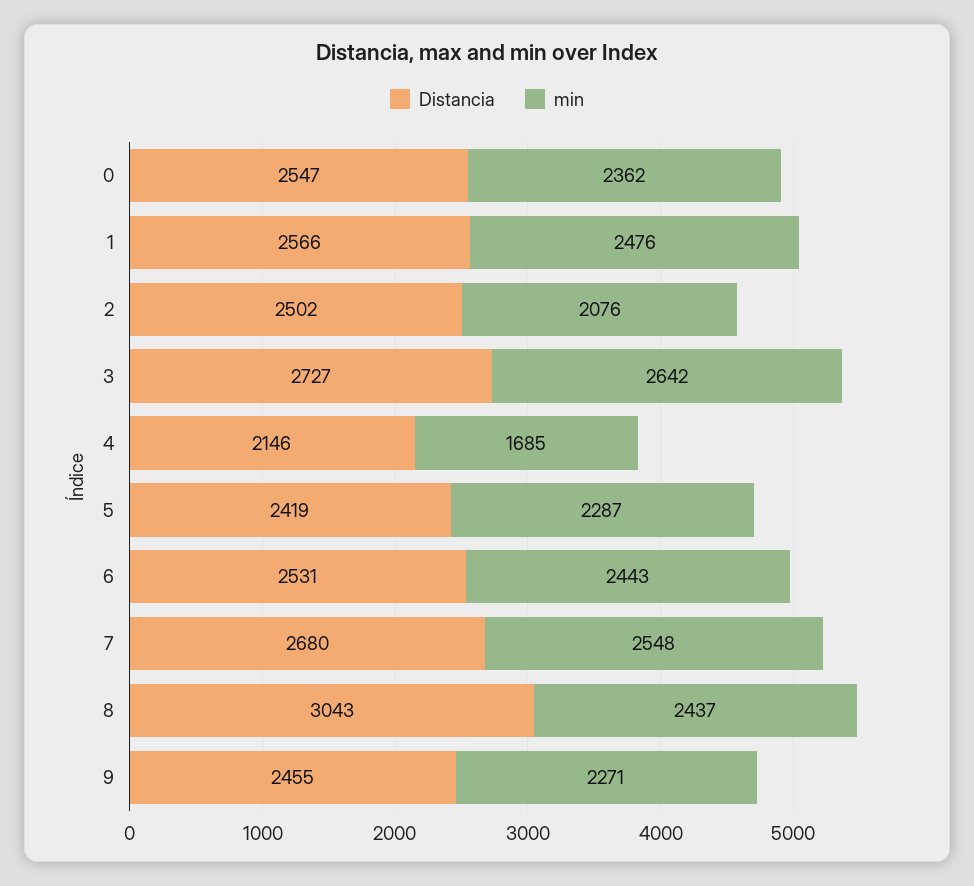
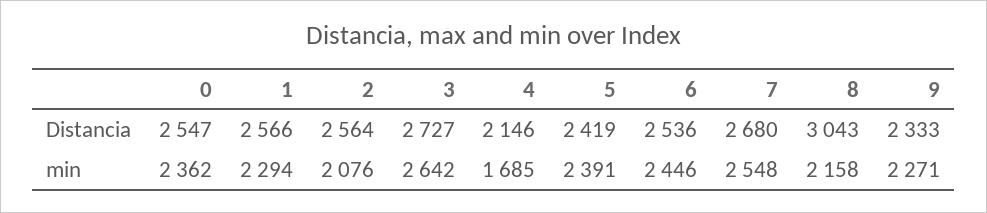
min, 1: 2476 -> 2294
Distancia, 2: 2502 -> 2564
min, 5: 2287 -> 2391
Distancia, 6: 2531 -> 2536
min, 6: 2443 -> 2446
min, 8: 2437 -> 2158
Distancia, 9: 2455 -> 2333

